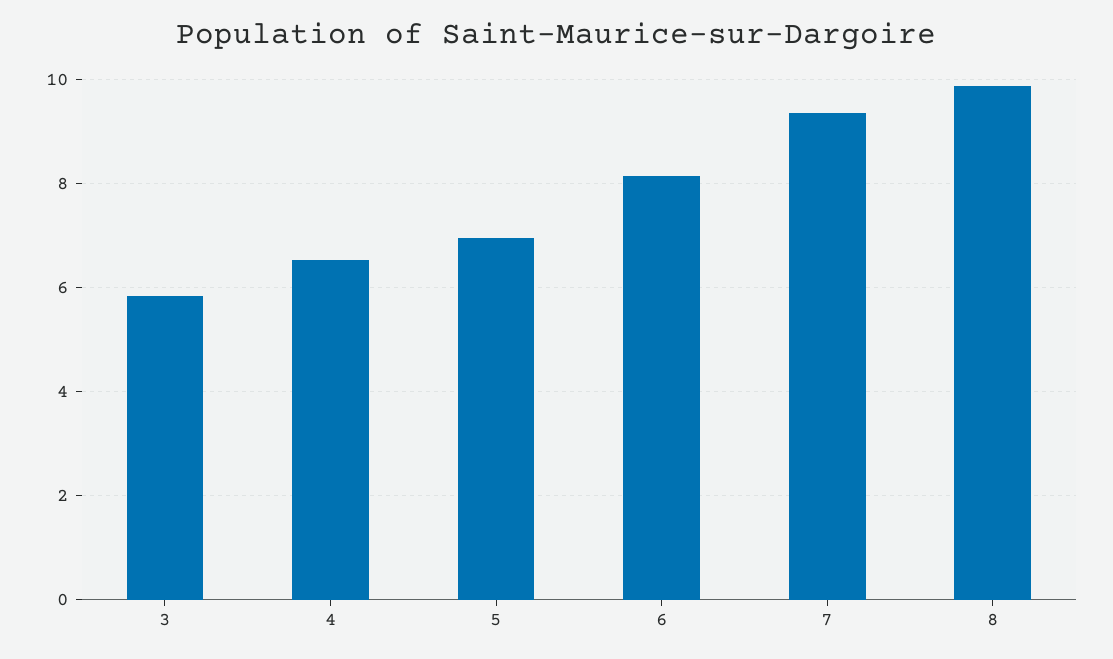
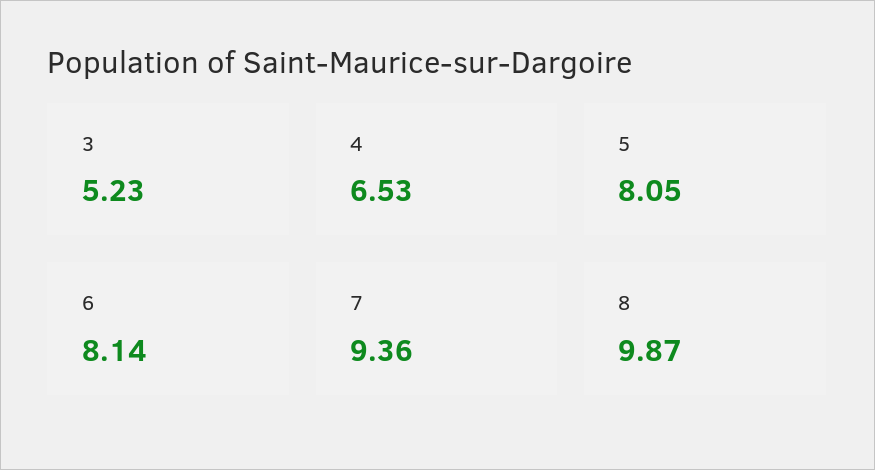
3: 5.8 -> 5.23
5: 7 -> 8.05

